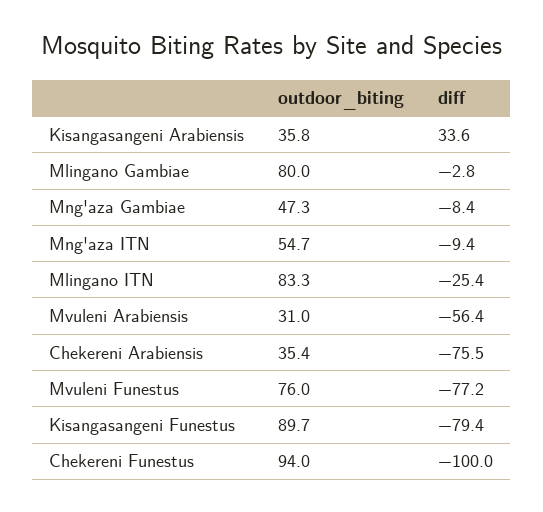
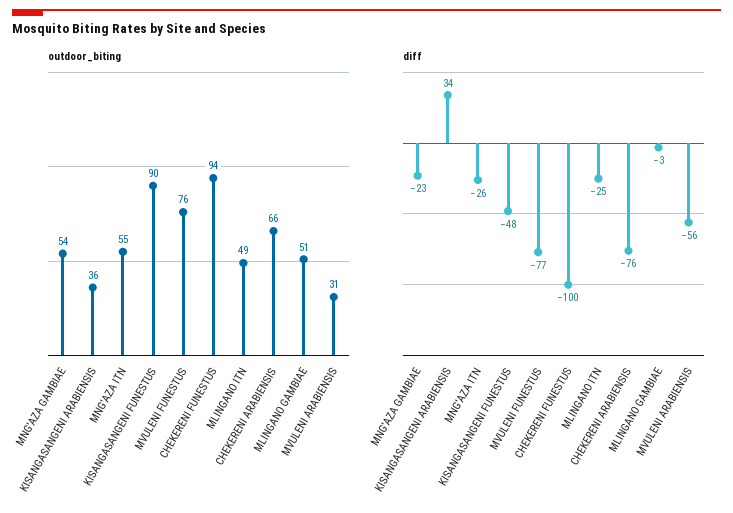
outdoor_biting, Mlingano Gambiae: 80 -> 51
outdoor_biting, Mng'aza Gambiae: 47.3 -> 54
diff, Mng'aza Gambiae: -8.4 -> -23
diff, Mng'aza ITN: -9.4 -> -26
outdoor_biting, Mlingano ITN: 83.3 -> 49
outdoor_biting, Chekereni Arabiensis: 35.4 -> 66
diff, Kisangasangeni Funestus: -79.4 -> -48

